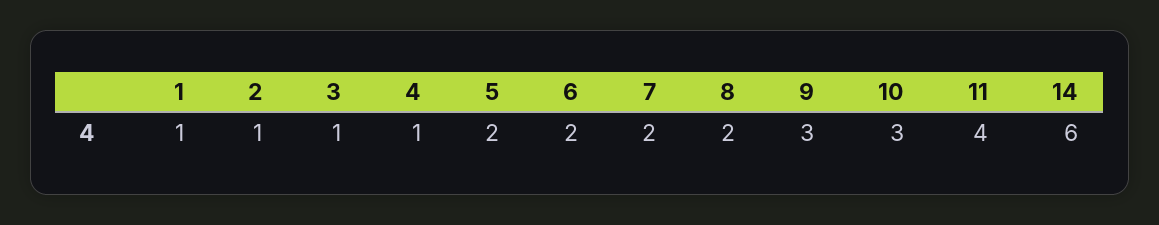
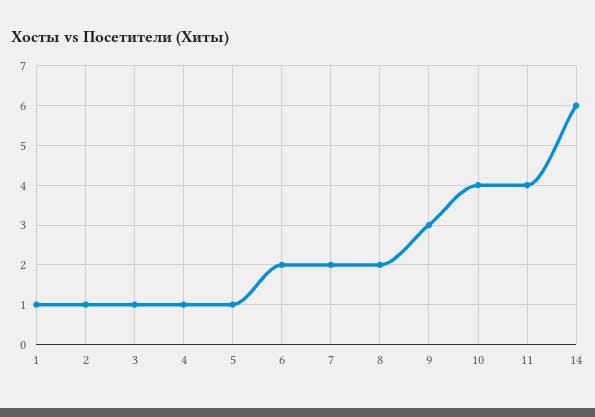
5: 2 -> 1
10: 3 -> 4

